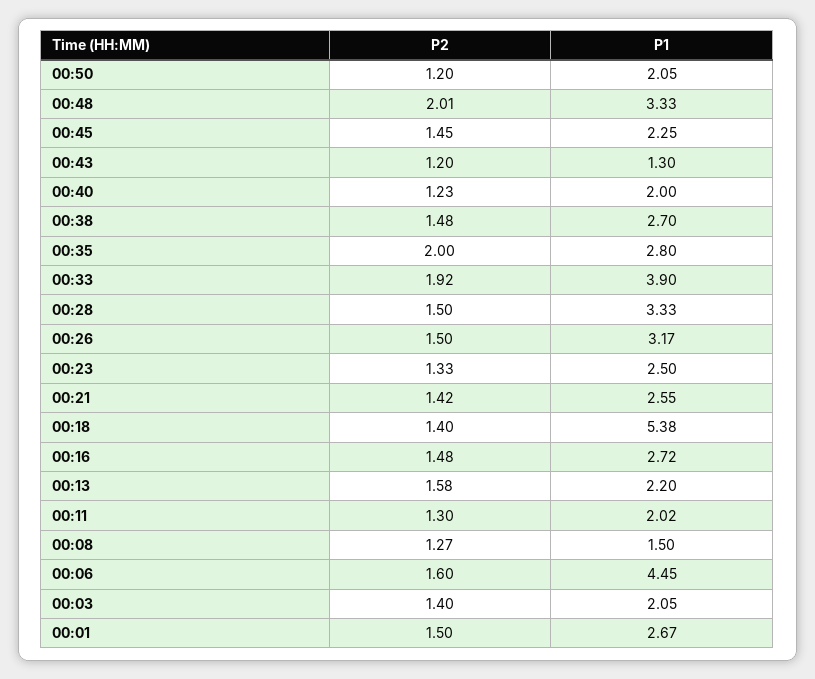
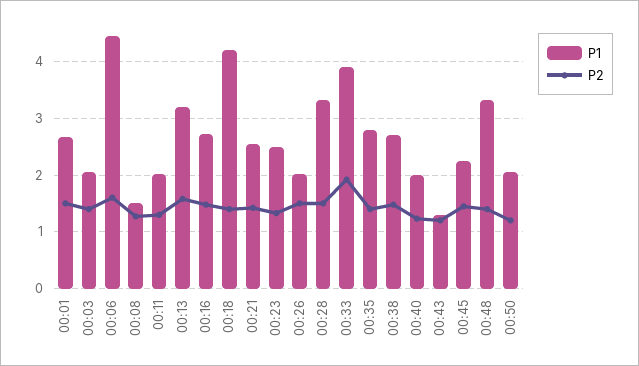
P2, 00:48: 2.01 -> 1.4
P2, 00:35: 2 -> 1.4
P1, 00:26: 3.17 -> 2
P1, 00:18: 5.38 -> 4.2
P1, 00:13: 2.2 -> 3.2

